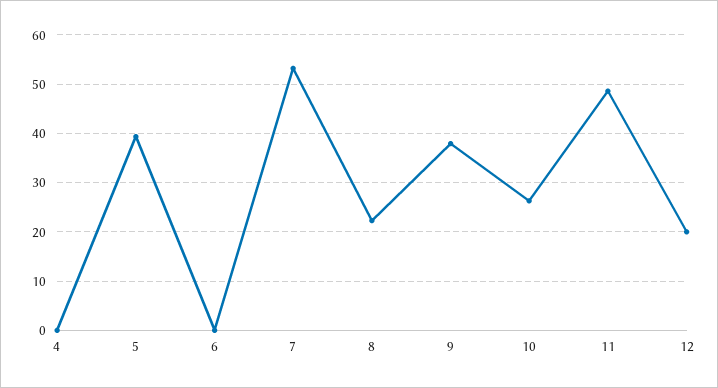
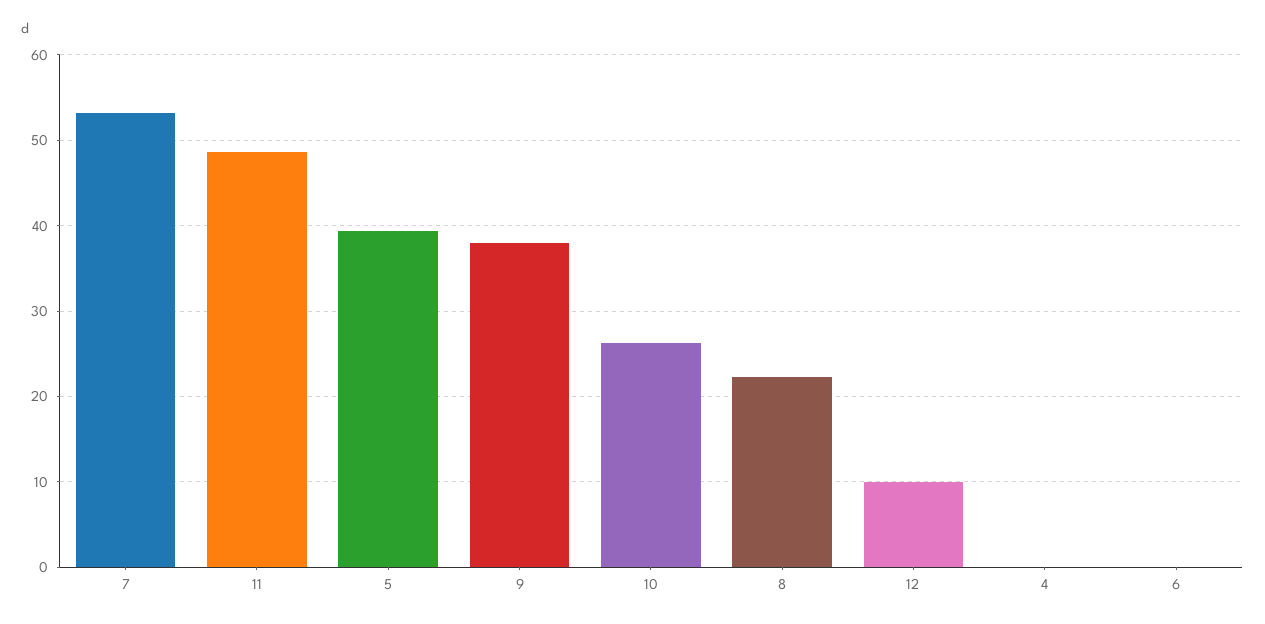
12: 20 -> 10

